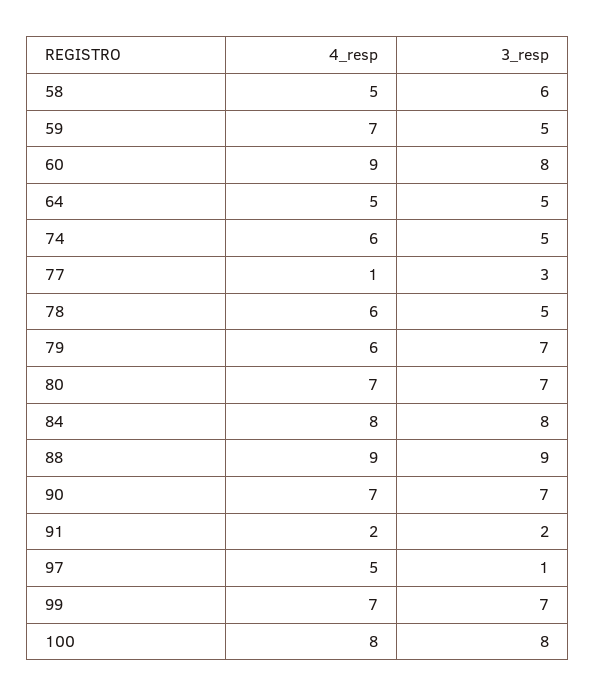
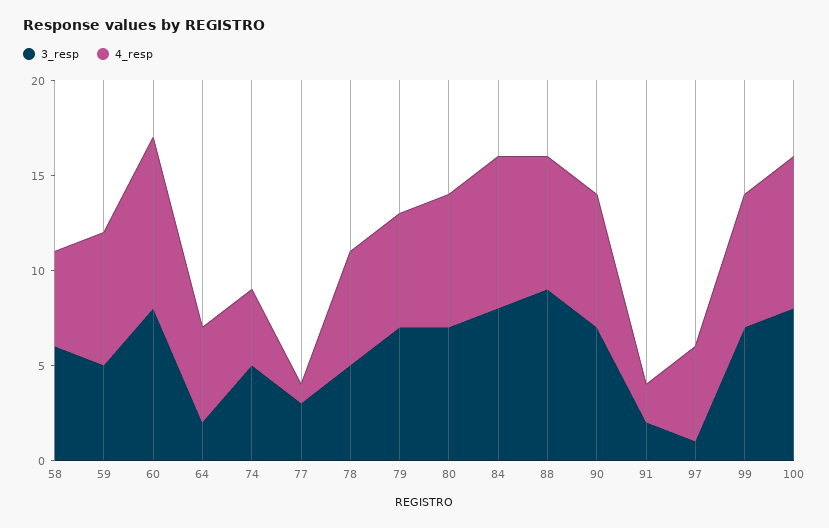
3_resp, 64: 5 -> 2
4_resp, 74: 6 -> 4
4_resp, 88: 9 -> 7

